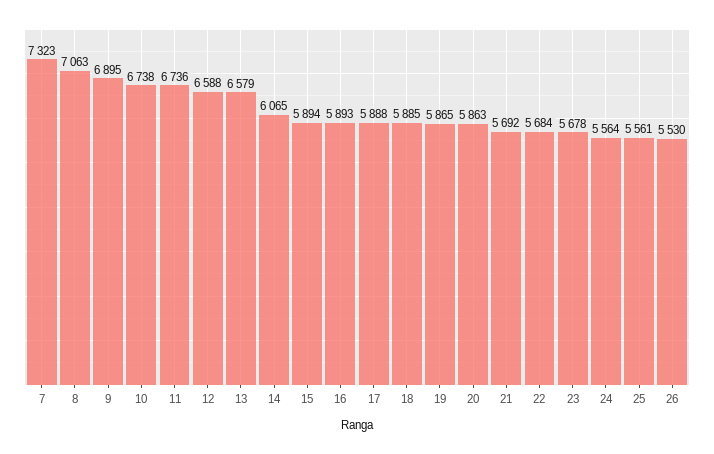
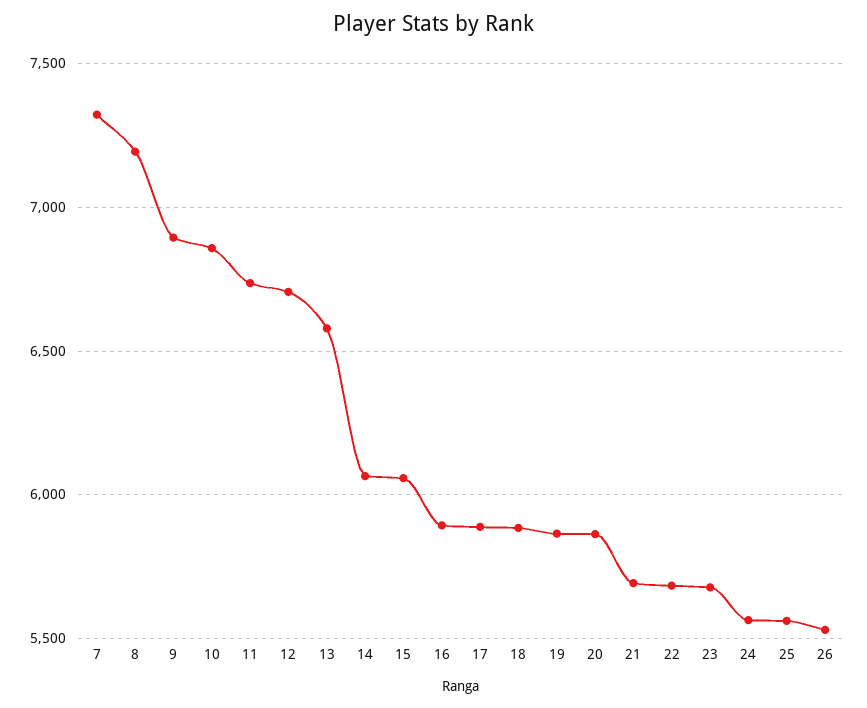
8: 7063 -> 7200
10: 6738 -> 6850
12: 6588 -> 6700
15: 5894 -> 6050

